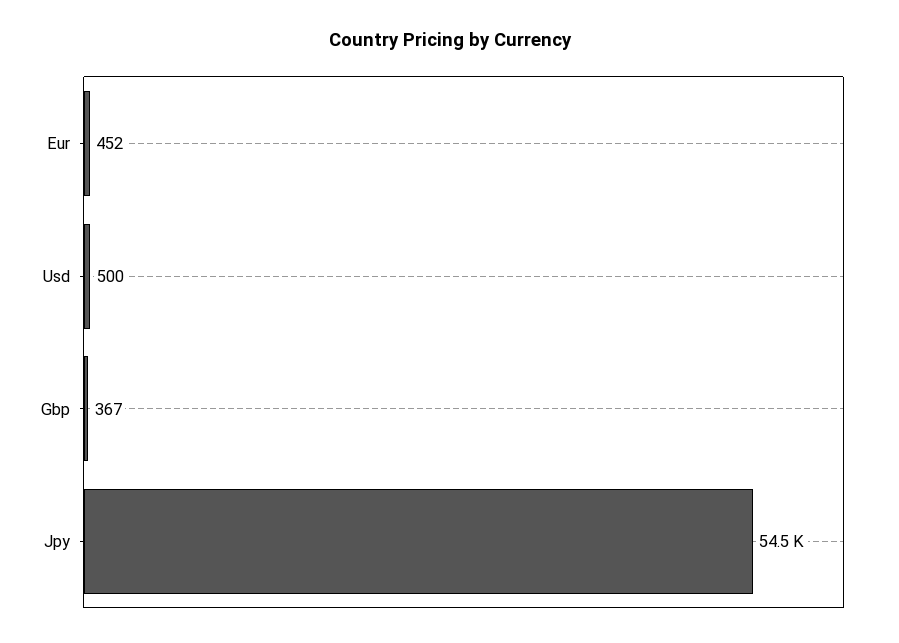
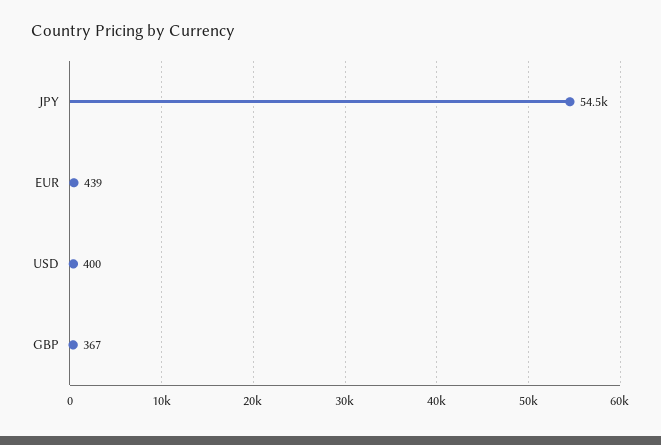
Eur: 452 -> 439
Usd: 500 -> 400

